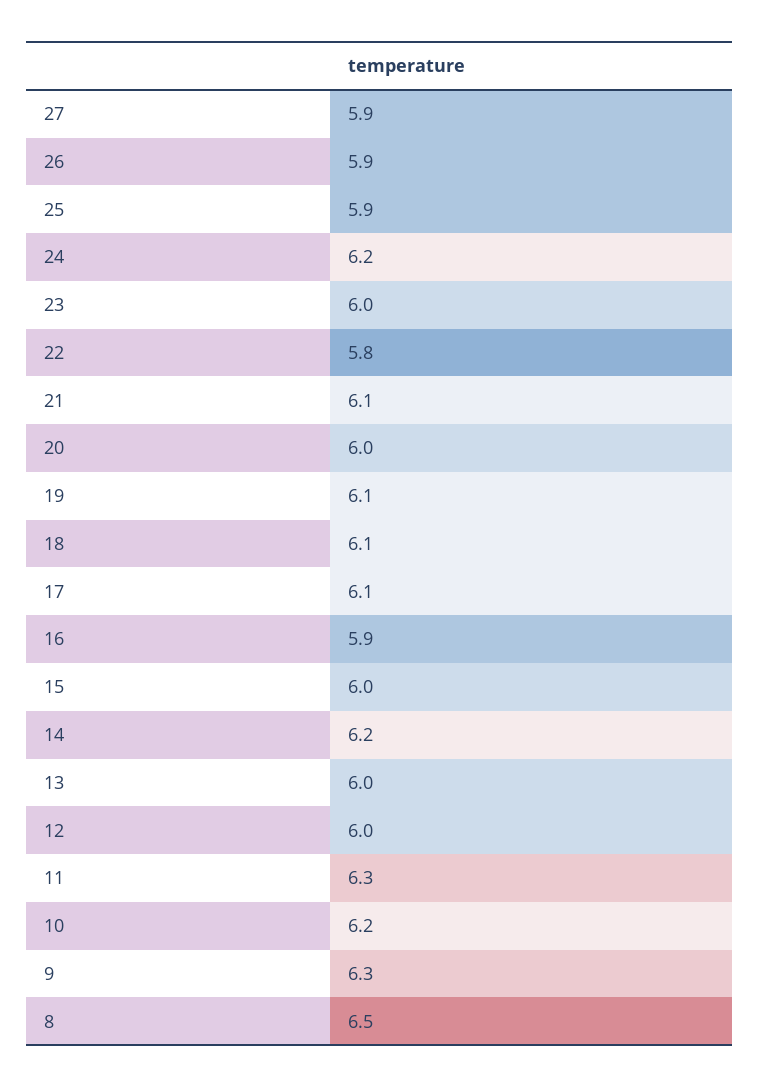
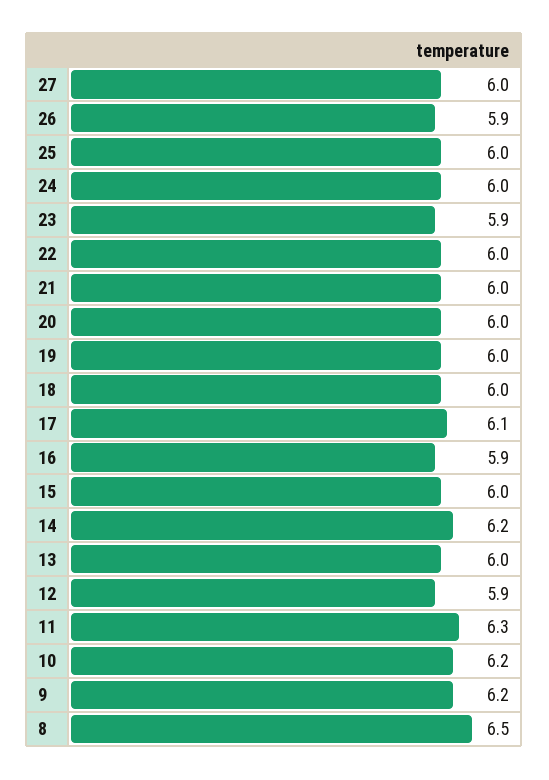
27: 5.9 -> 6
25: 5.9 -> 6
24: 6.2 -> 6
23: 6 -> 5.9
22: 5.8 -> 6
21: 6.1 -> 6
19: 6.1 -> 6
18: 6.1 -> 6
12: 6 -> 5.9
9: 6.3 -> 6.2

